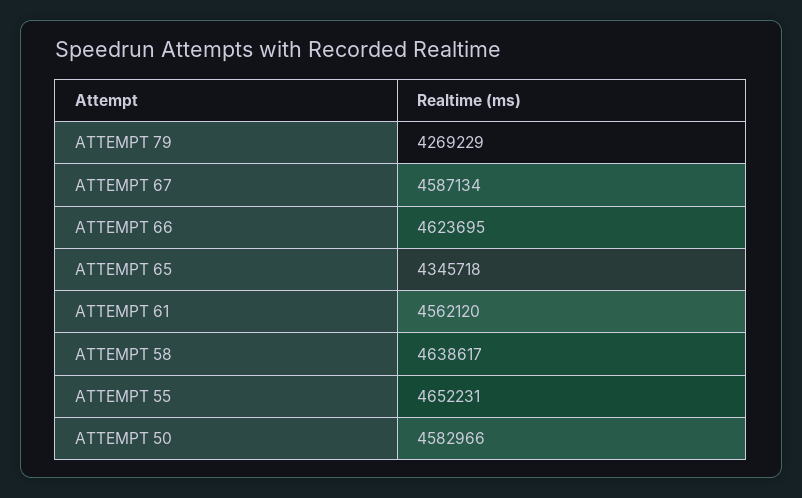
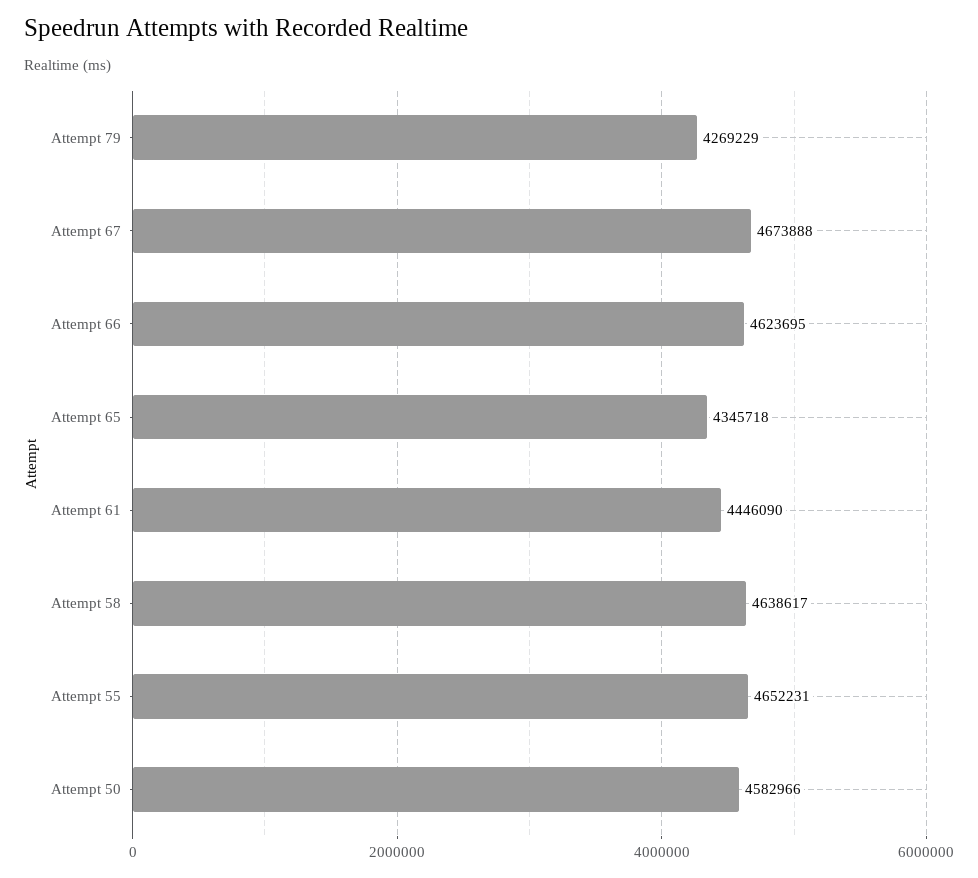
ATTEMPT 67: 4587134 -> 4673888
ATTEMPT 61: 4562120 -> 4446090

